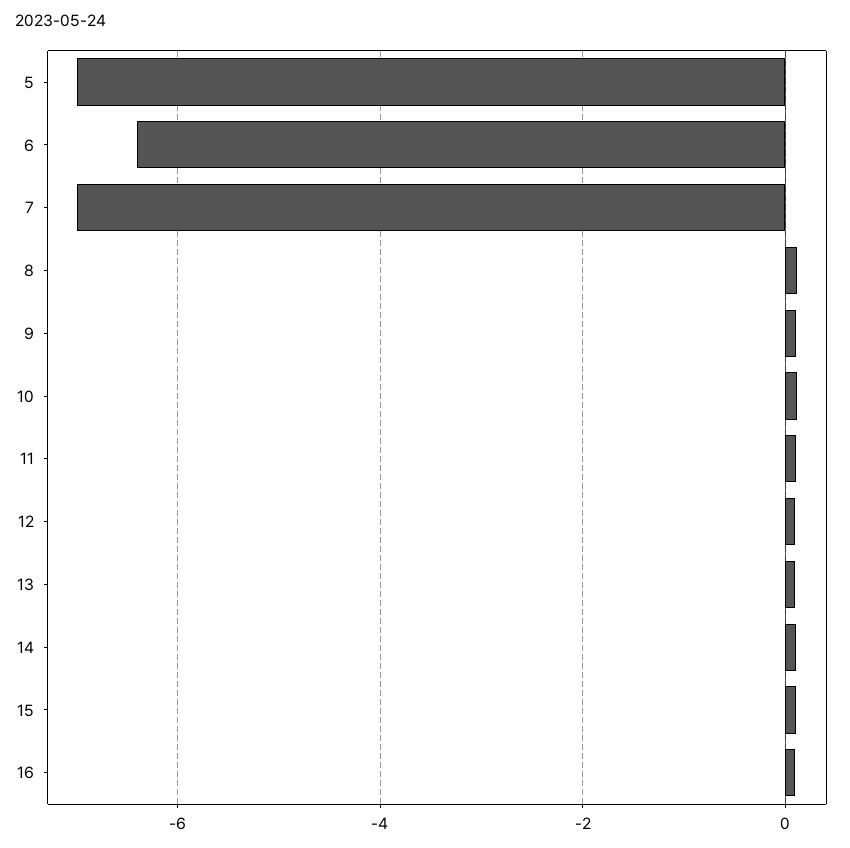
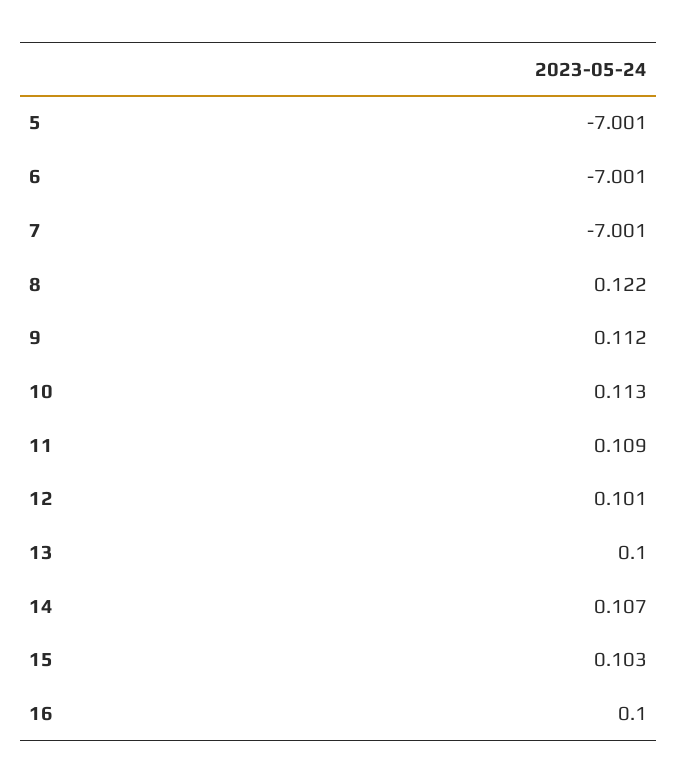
6: -6.4 -> -7.001

